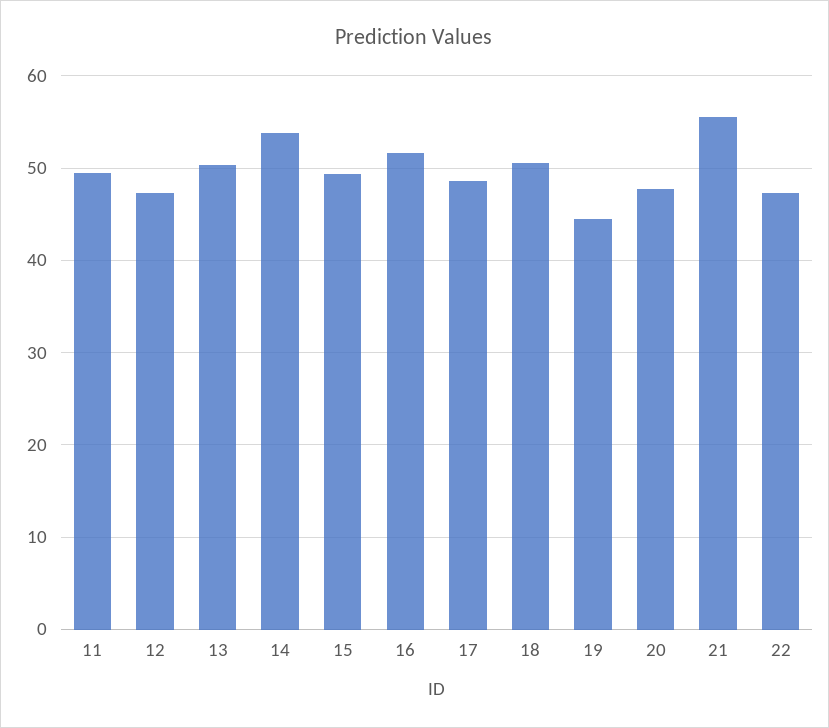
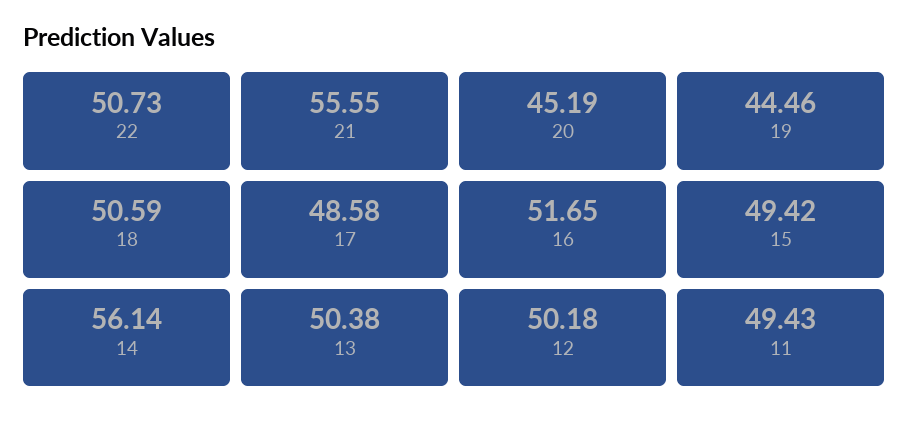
12: 47 -> 50.18
14: 54 -> 56.14
20: 48 -> 45.19
22: 47 -> 50.73

